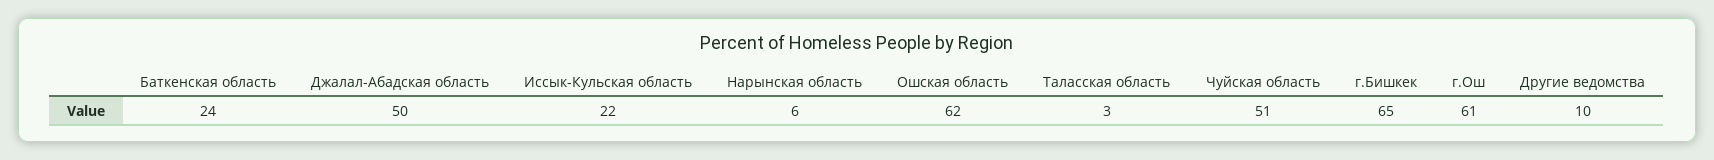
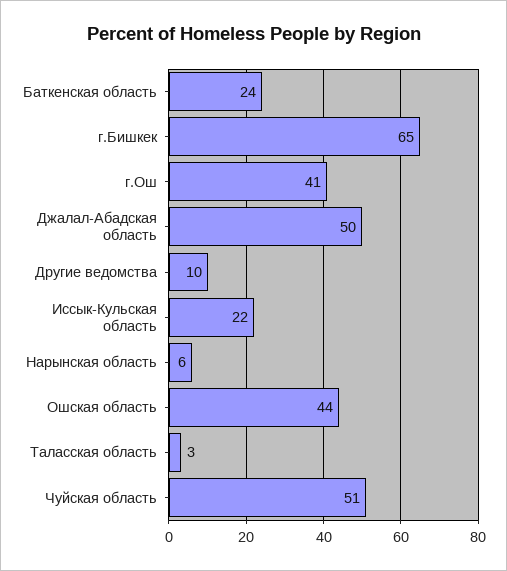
Ошская область: 62 -> 44
г.Ош: 61 -> 41

